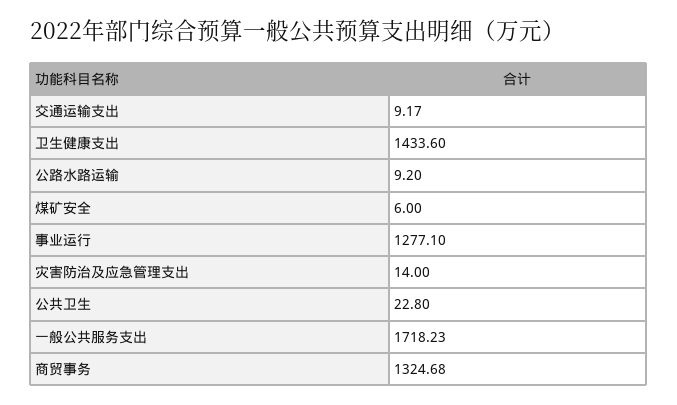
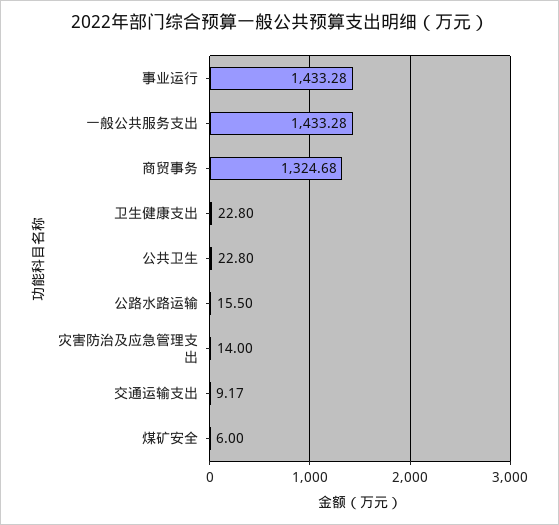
卫生健康支出: 1433.6 -> 22.8
公路水路运输: 9.2 -> 15.5
事业运行: 1277.1 -> 1433.28
一般公共服务支出: 1718.23 -> 1433.28

